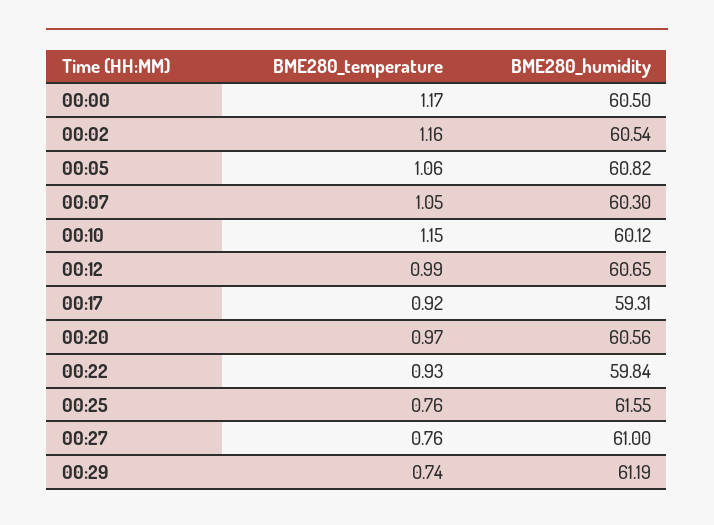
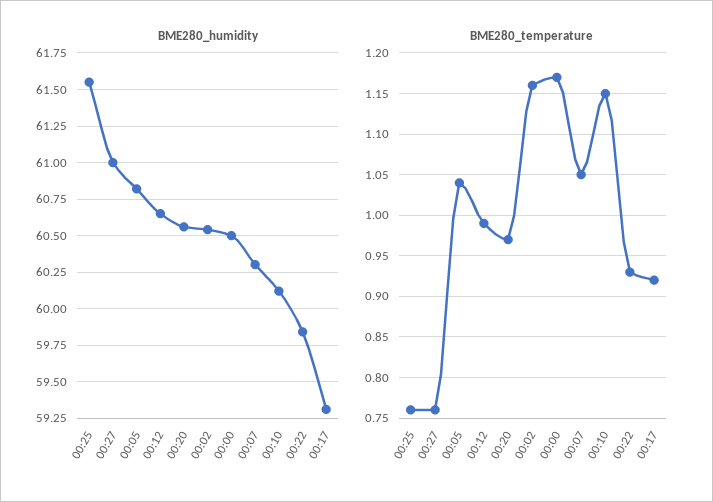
BME280_temperature, 00:05: 1.06 -> 1.04
BME280_temperature, 00:29: 0.74 -> none
BME280_humidity, 00:29: 61.19 -> none

